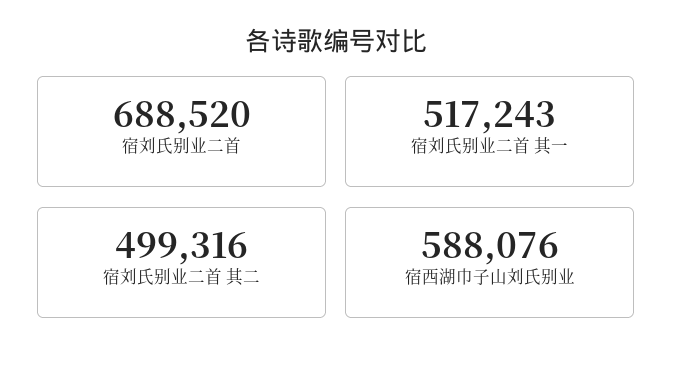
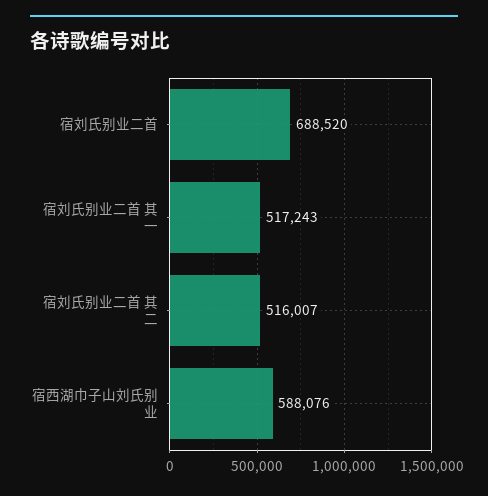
宿刘氏别业二首 其二: 499316 -> 516007

